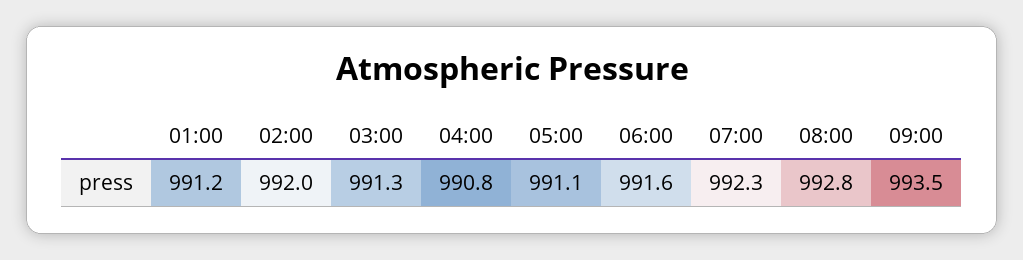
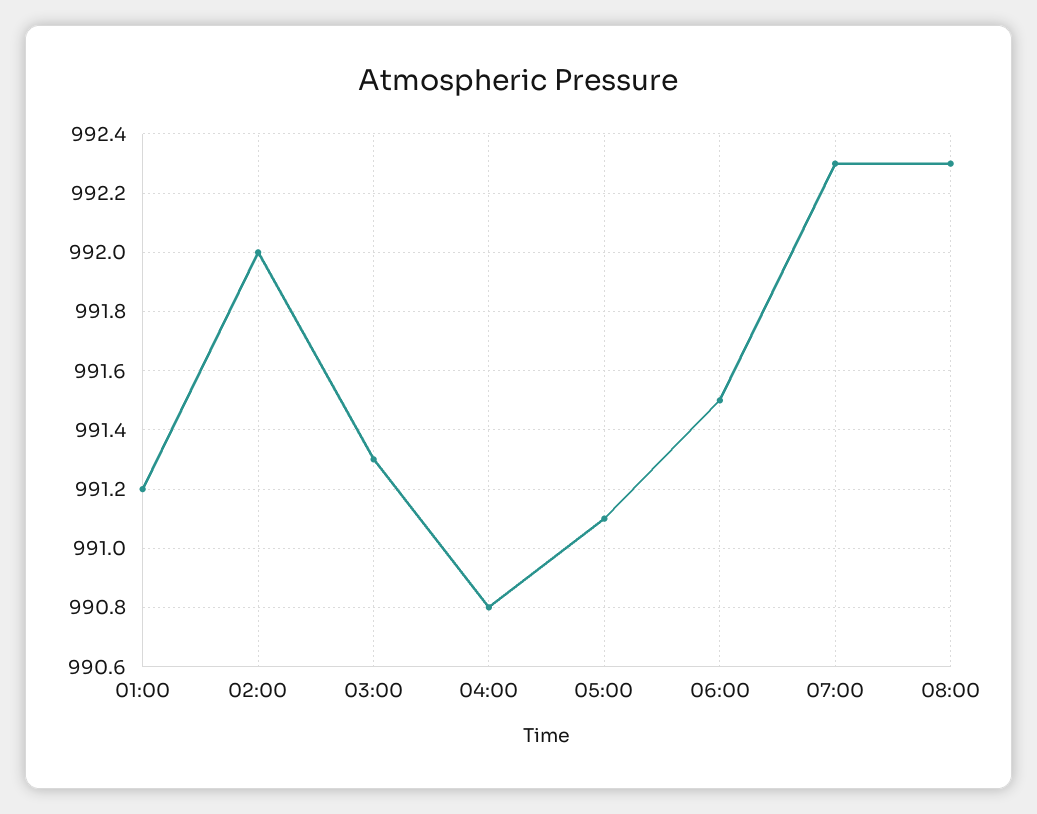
06:00: 991.6 -> 991.5
08:00: 992.8 -> 992.3
09:00: 993.5 -> none

